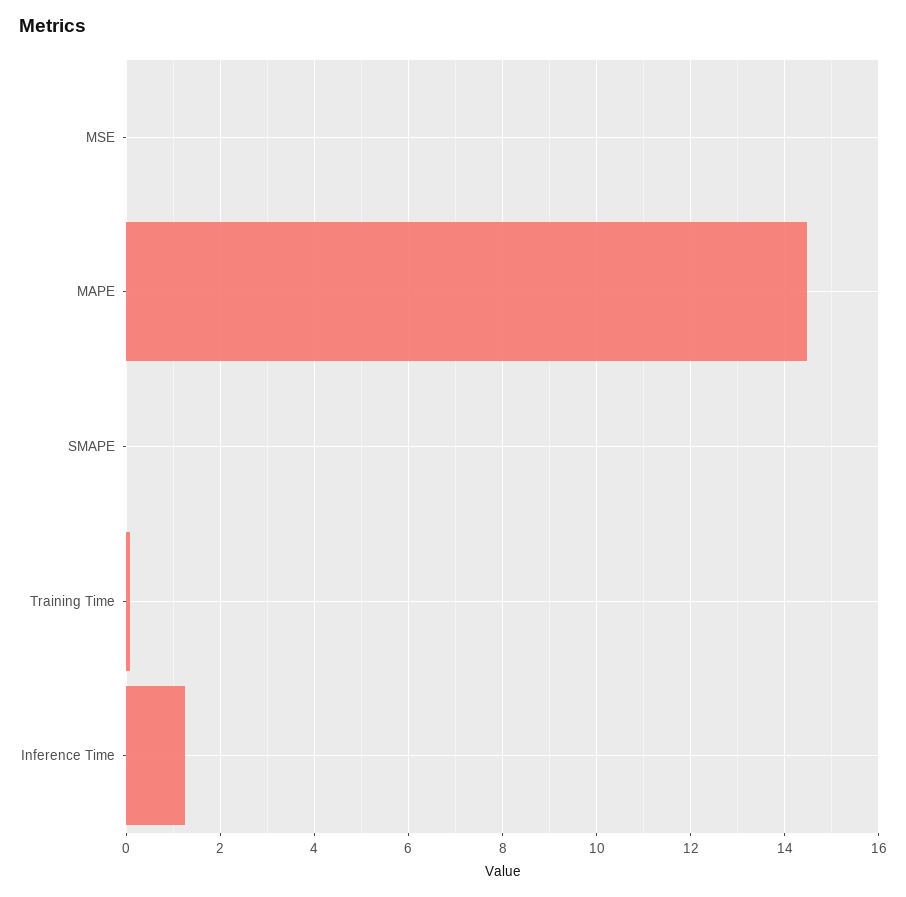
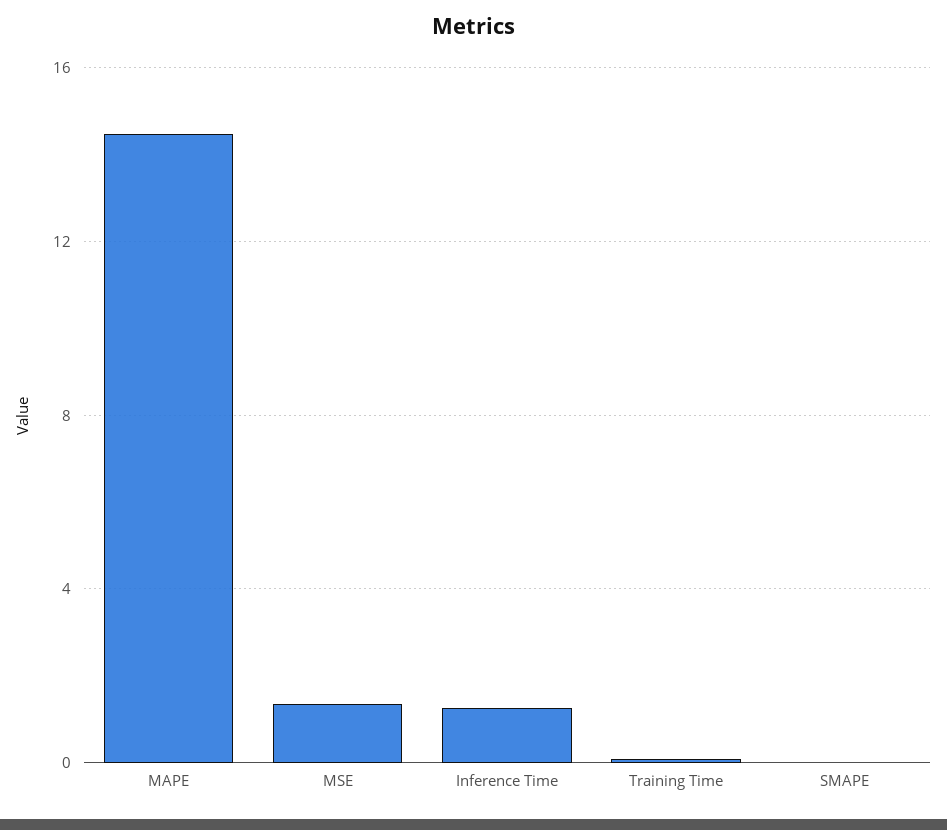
MSE: 0 -> 1.5

